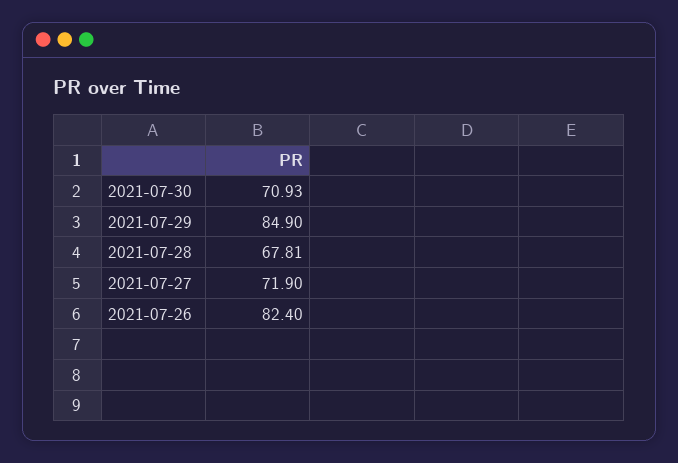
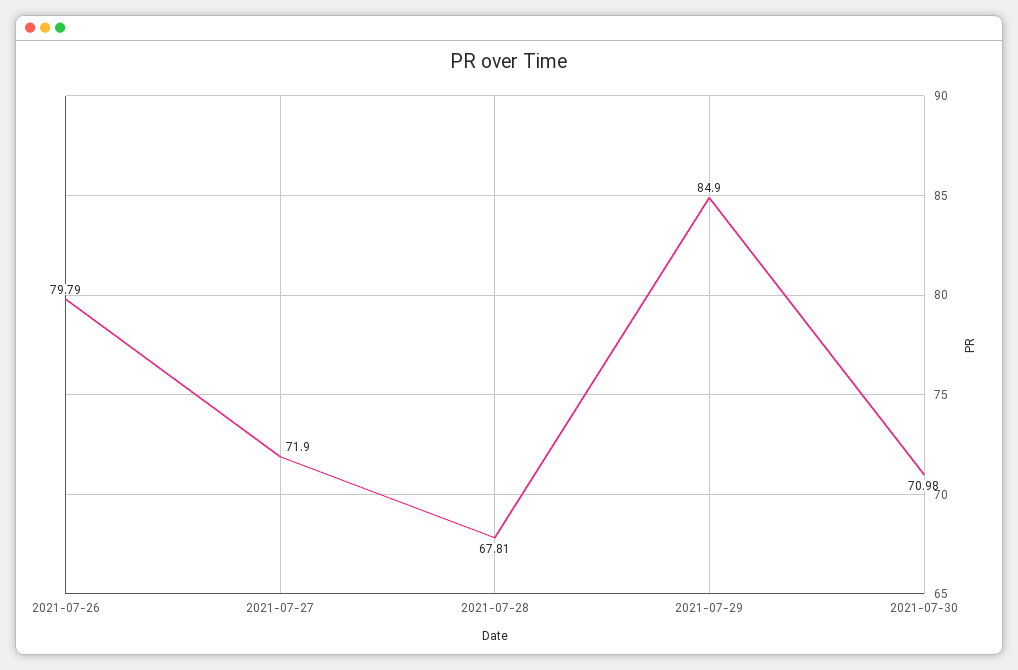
2021-07-30: 70.93 -> 70.98
2021-07-26: 82.4 -> 79.79

